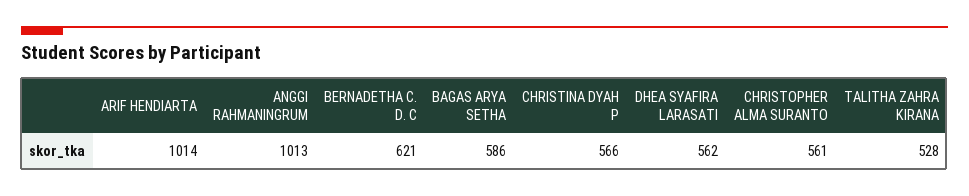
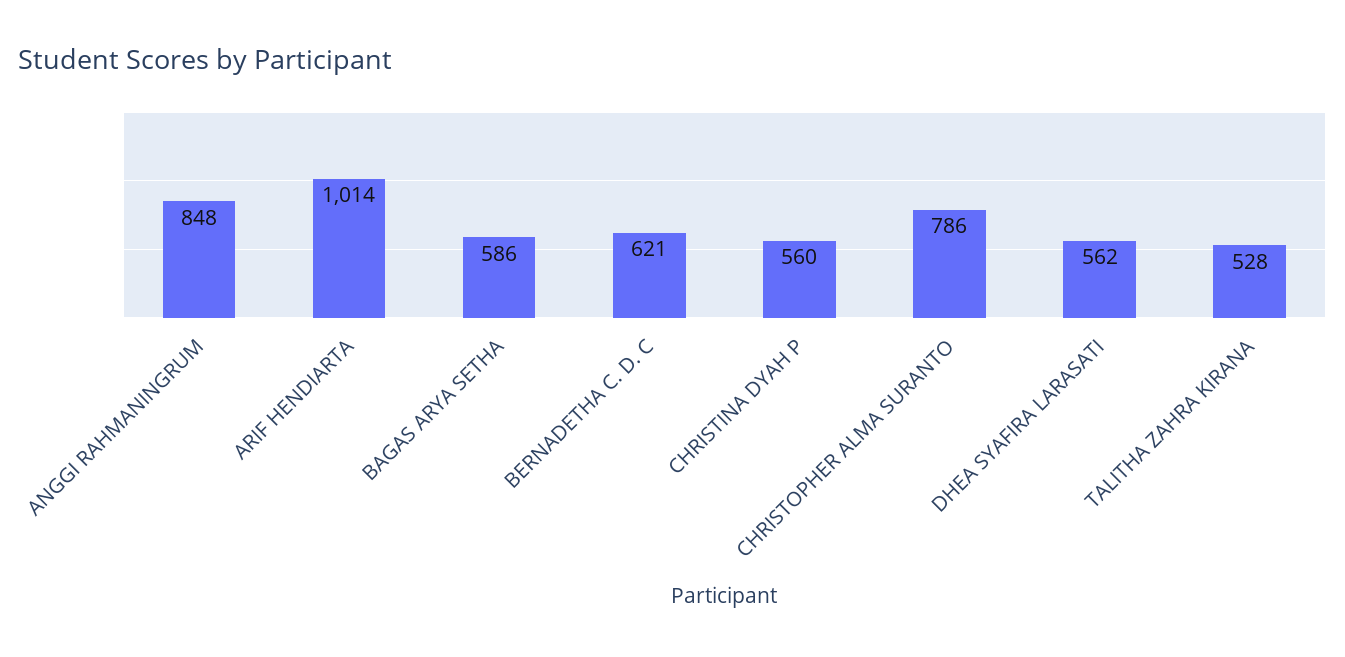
ANGGI RAHMANINGRUM: 1013 -> 848
CHRISTINA DYAH P: 566 -> 560
CHRISTOPHER ALMA SURANTO: 561 -> 786

